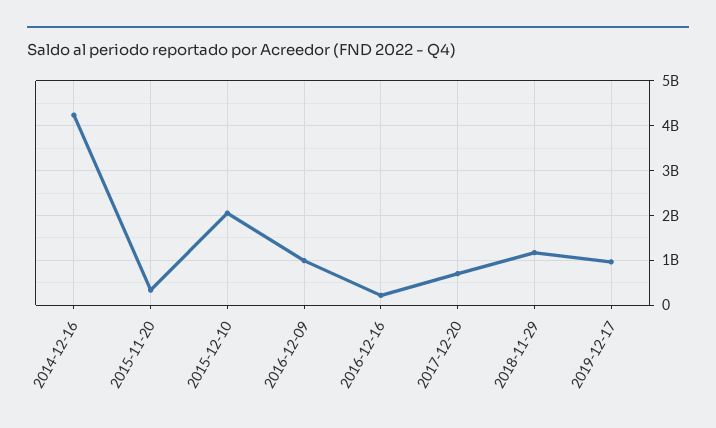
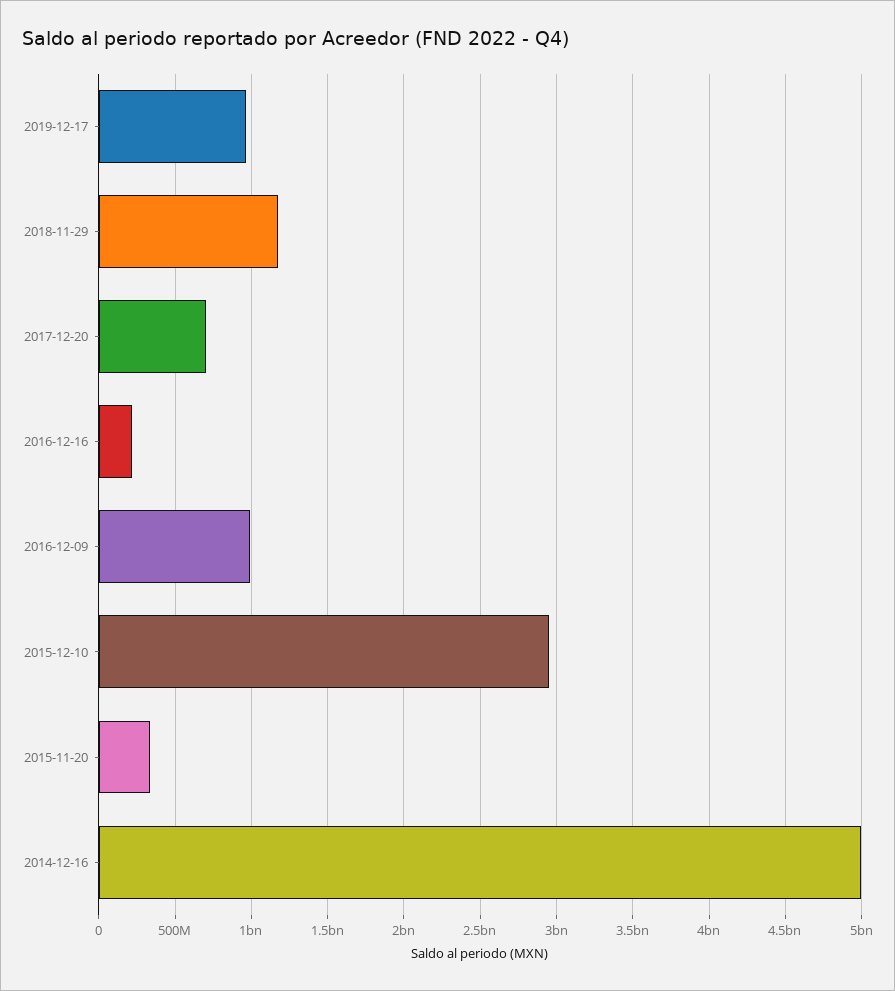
2014-12-16: 4200000000 -> 5000000000
2015-12-10: 2000000000 -> 2950000000

